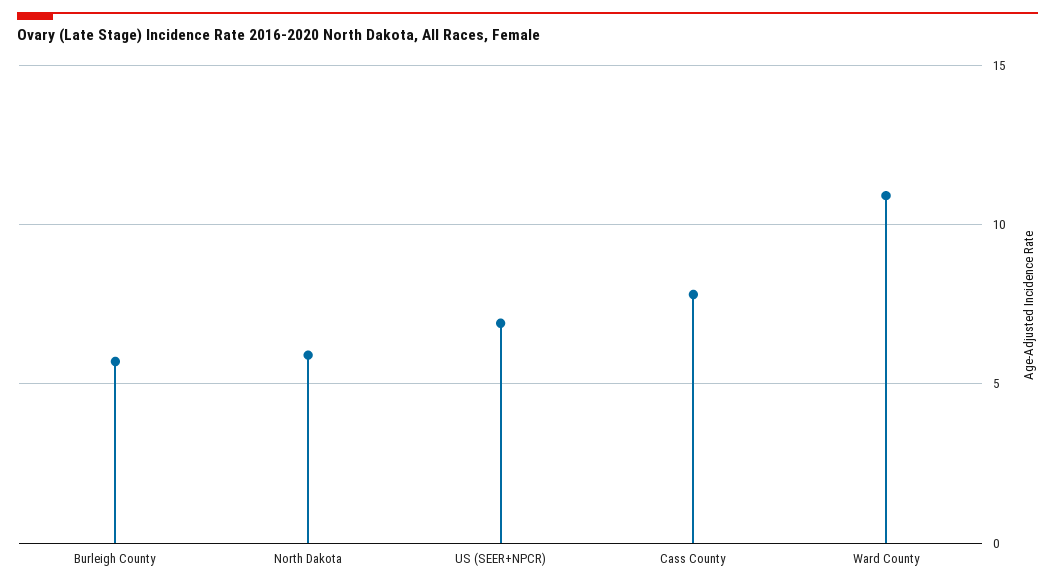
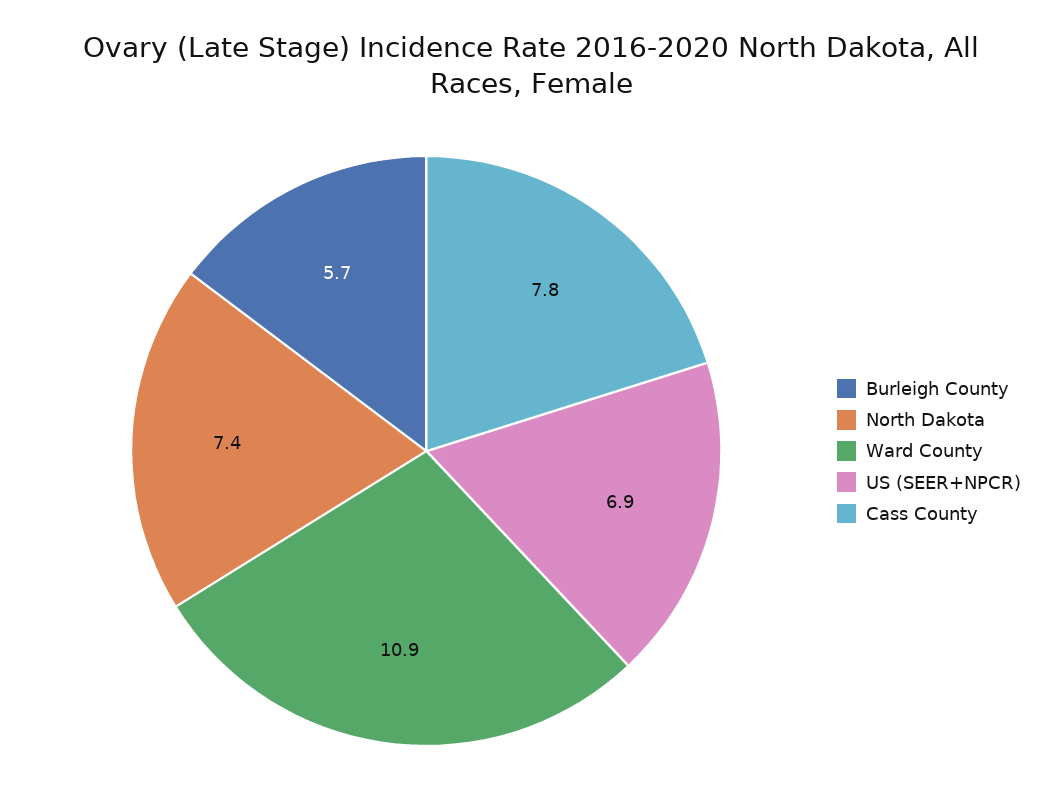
North Dakota: 6 -> 7.4

